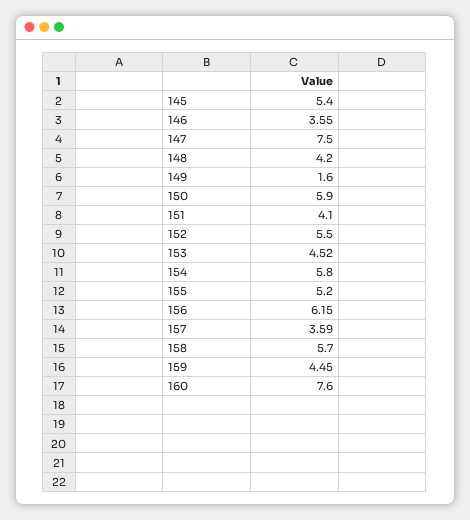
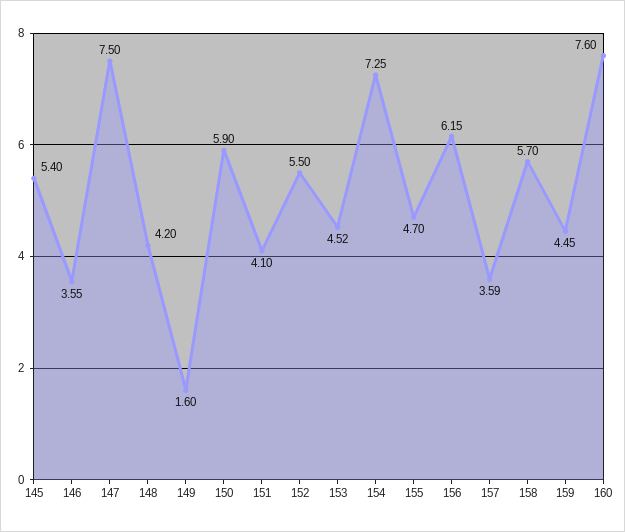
154: 5.8 -> 7.25
155: 5.2 -> 4.7

